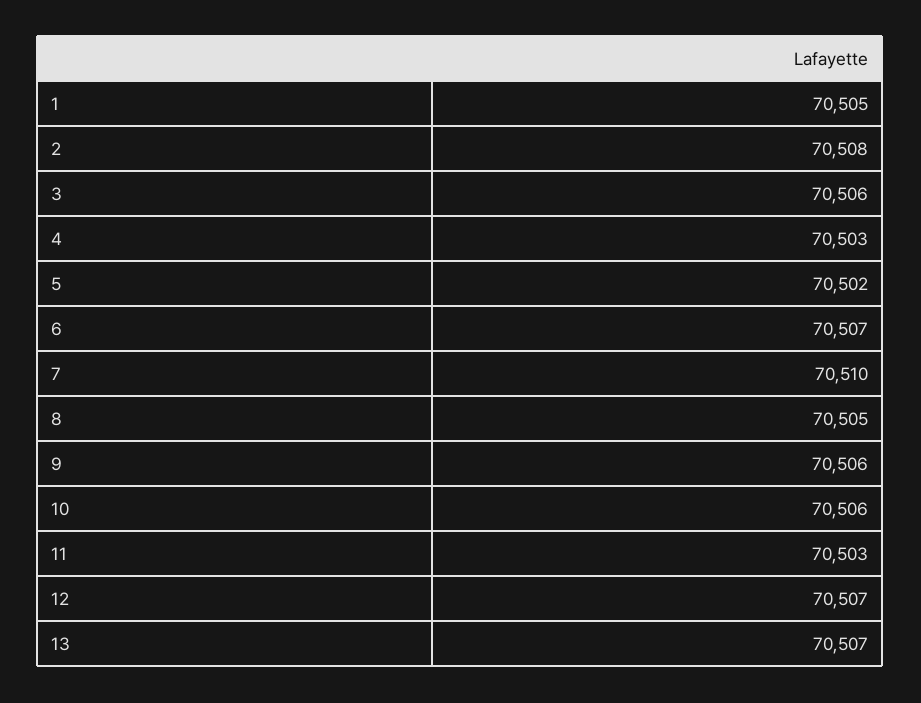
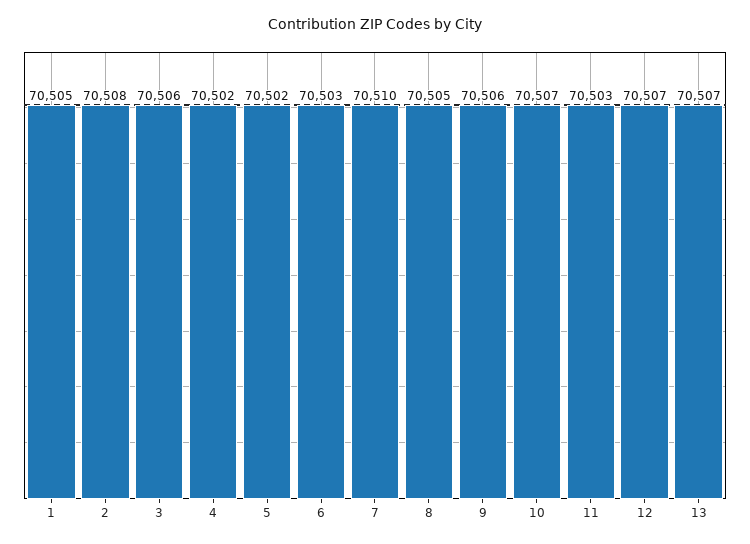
4: 70503 -> 70502
6: 70507 -> 70503
10: 70506 -> 70507

